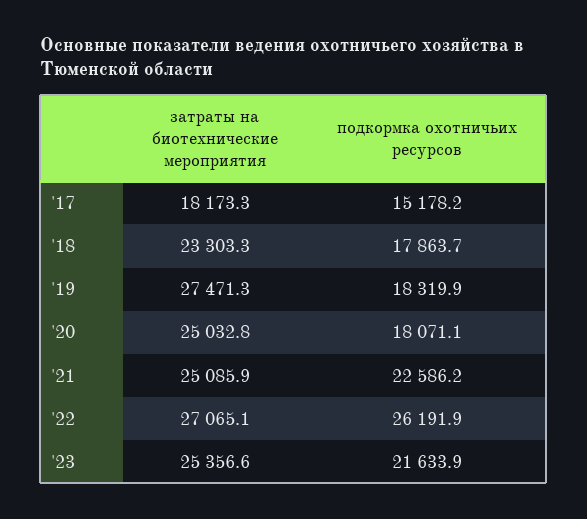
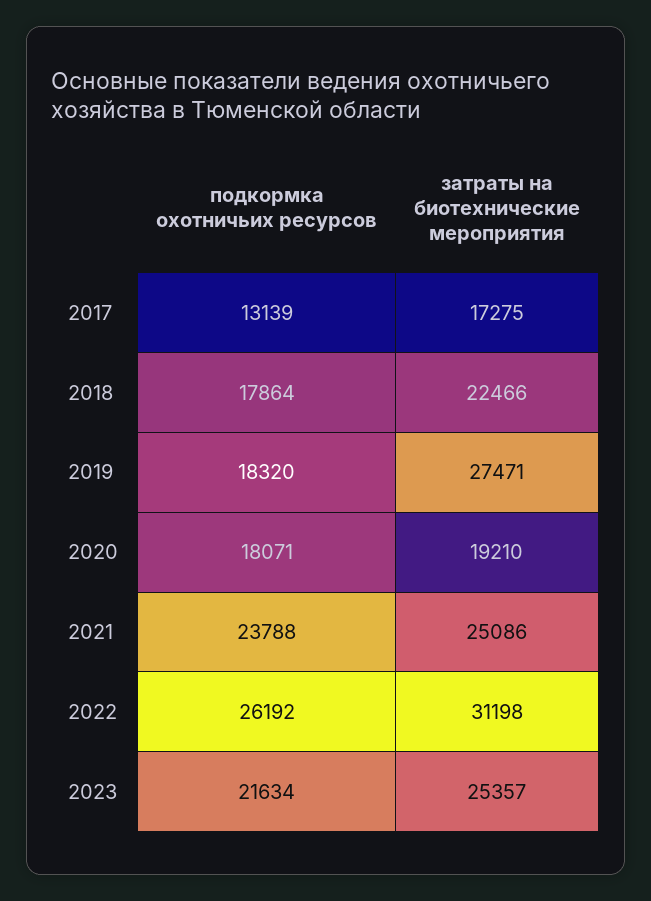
затраты на биотехнические мероприятия, '17: 18173.3 -> 17275
подкормка охотничьих ресурсов, '17: 15178.2 -> 13139
затраты на биотехнические мероприятия, '18: 23303.3 -> 22466
затраты на биотехнические мероприятия, '20: 25032.8 -> 19210
подкормка охотничьих ресурсов, '21: 22586.2 -> 23788
затраты на биотехнические мероприятия, '22: 27065.1 -> 31198

